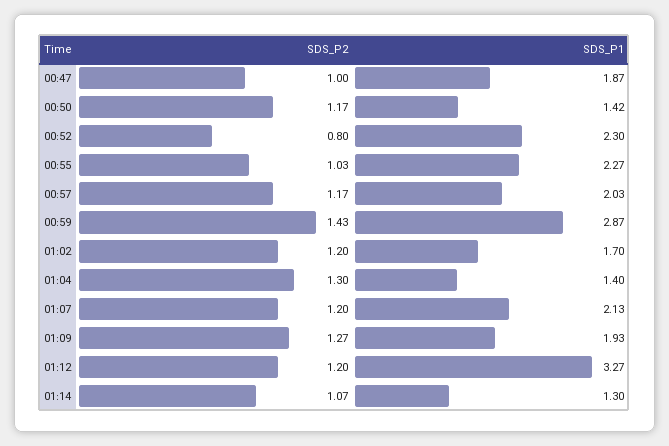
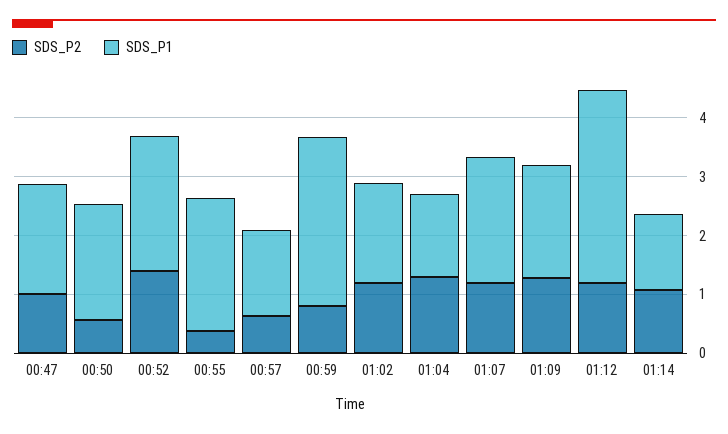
SDS_P2, 00:50: 1.17 -> 0.6
SDS_P1, 00:50: 1.42 -> 2
SDS_P2, 00:52: 0.8 -> 1.4
SDS_P2, 00:55: 1.03 -> 0.4
SDS_P2, 00:57: 1.17 -> 0.6
SDS_P1, 00:57: 2.03 -> 1.4
SDS_P2, 00:59: 1.43 -> 0.8

